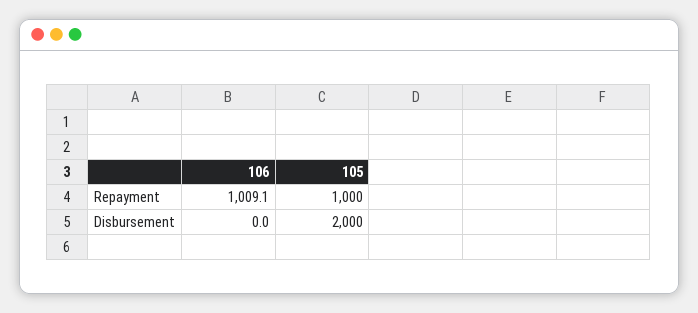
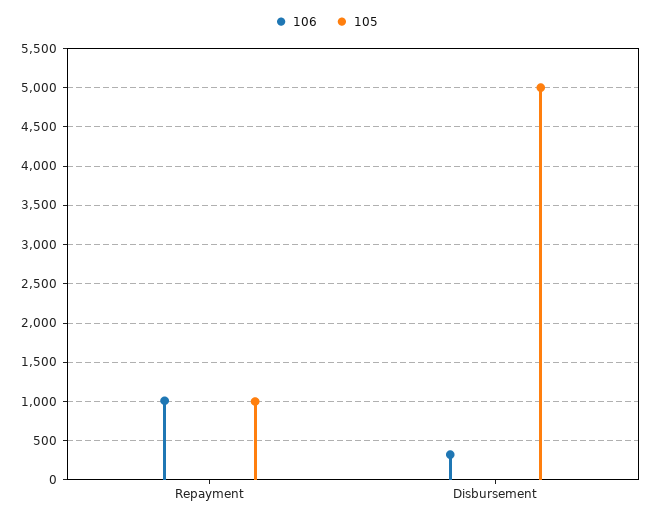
106, Disbursement: 0 -> 300
105, Disbursement: 2000 -> 5000

